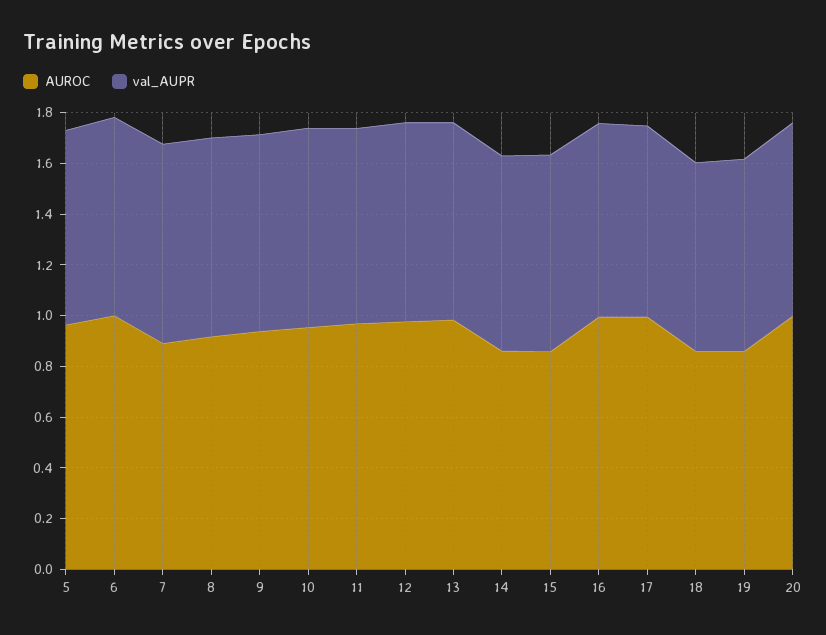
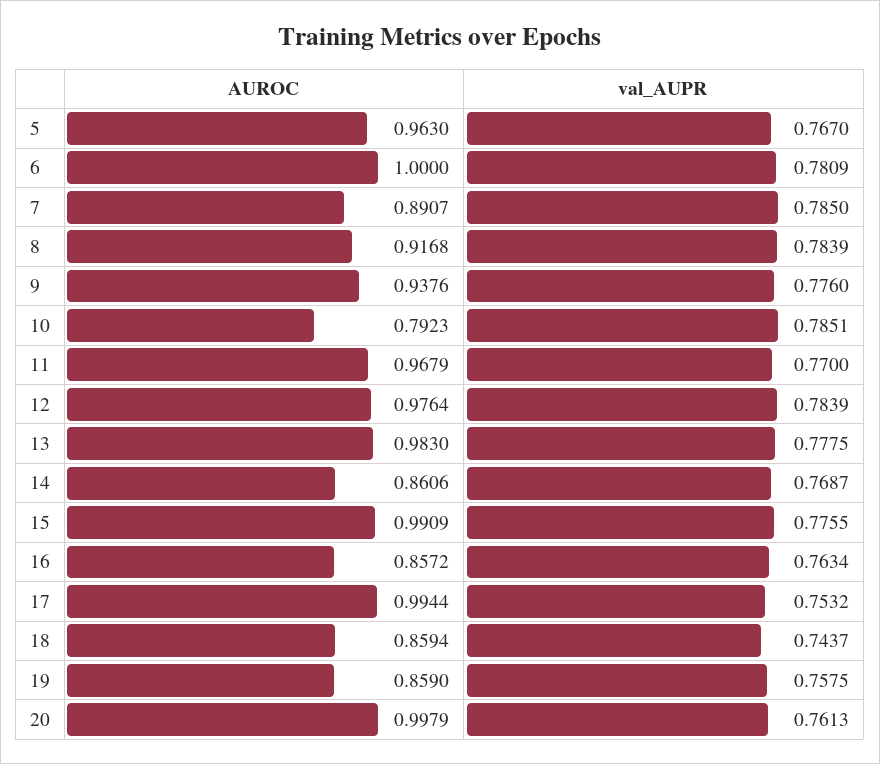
AUROC, 10: 0.95 -> 0.7923
AUROC, 15: 0.85 -> 0.9909
AUROC, 16: 1 -> 0.8572

